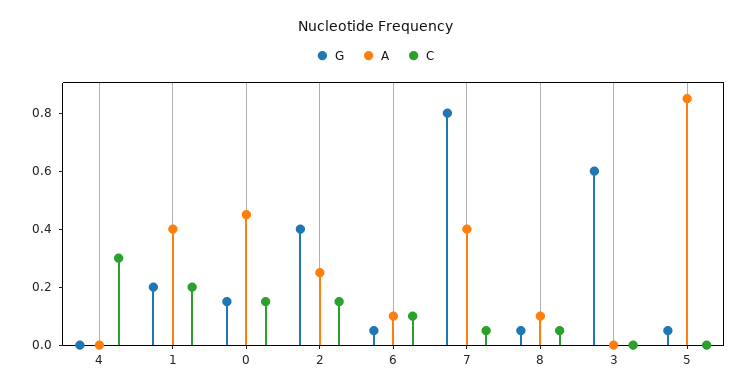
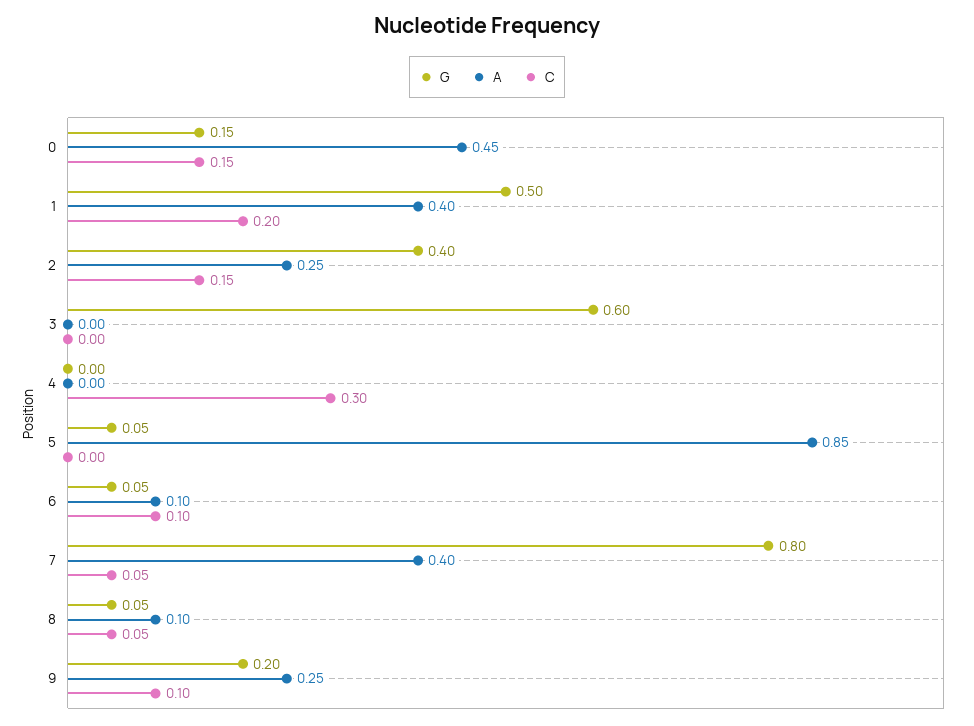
G, 1: 0.2 -> 0.5
G, 9: none -> 0.2
A, 9: none -> 0.25
C, 9: none -> 0.1

